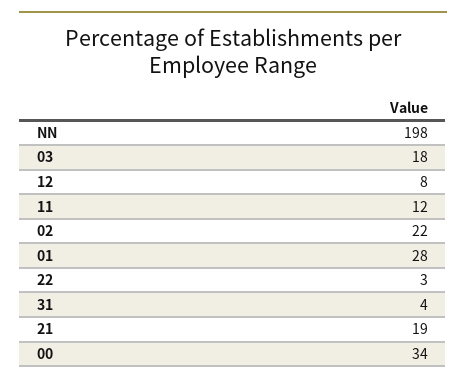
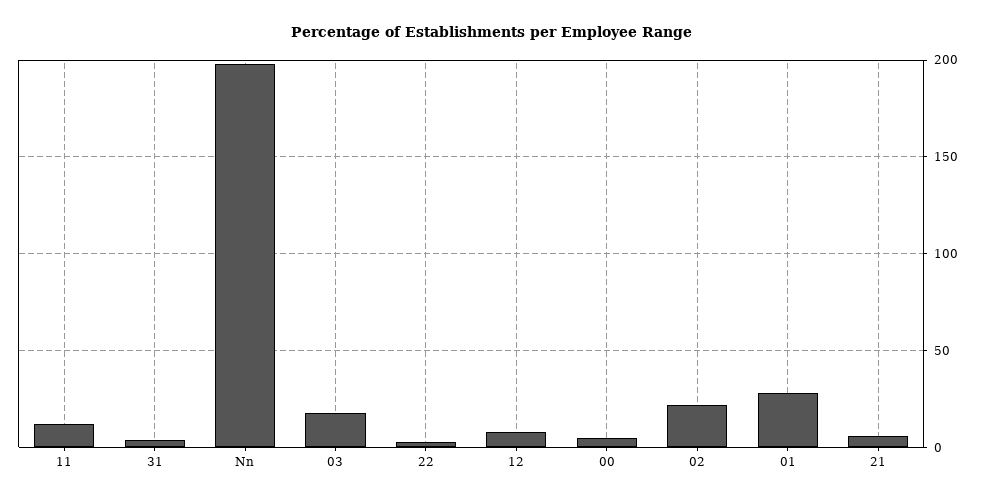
21: 19 -> 5
00: 34 -> 5

